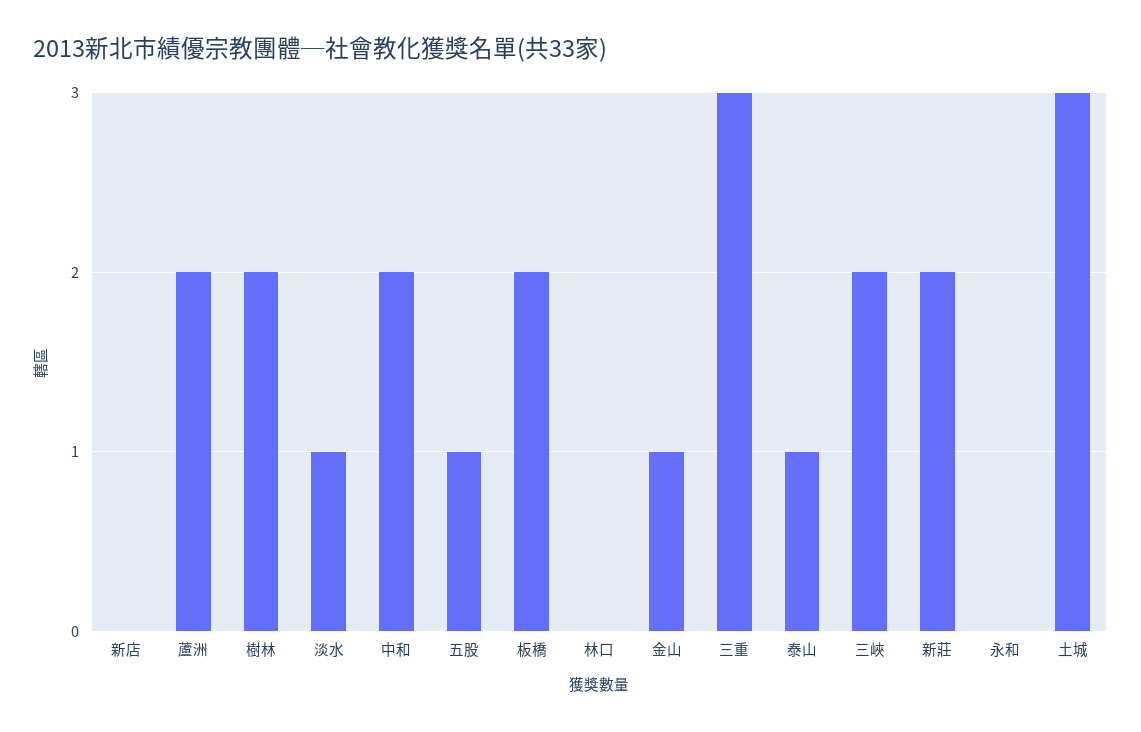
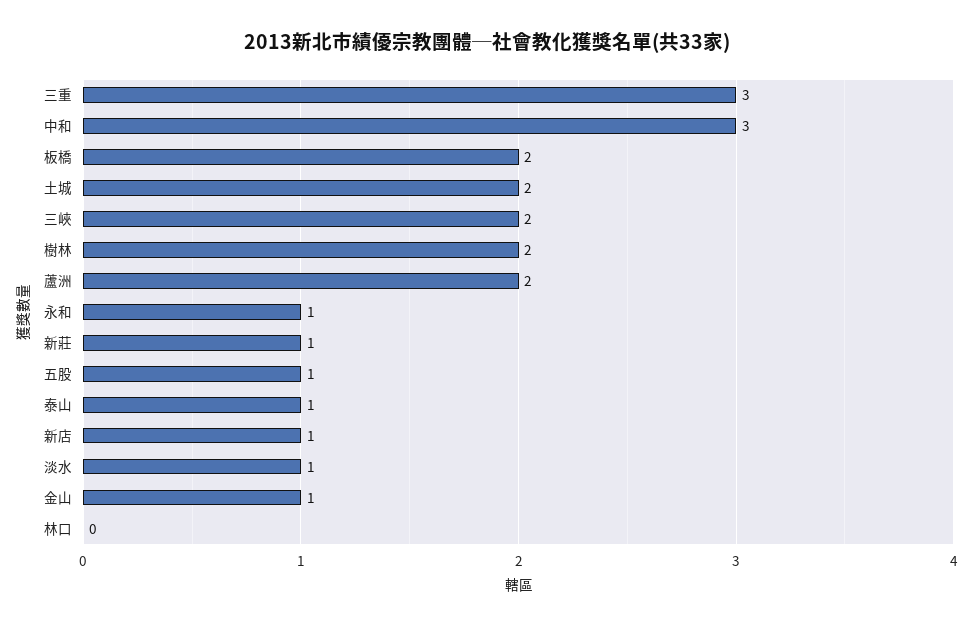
新店: 0 -> 1
中和: 2 -> 3
新莊: 2 -> 1
永和: 0 -> 1
土城: 3 -> 2

